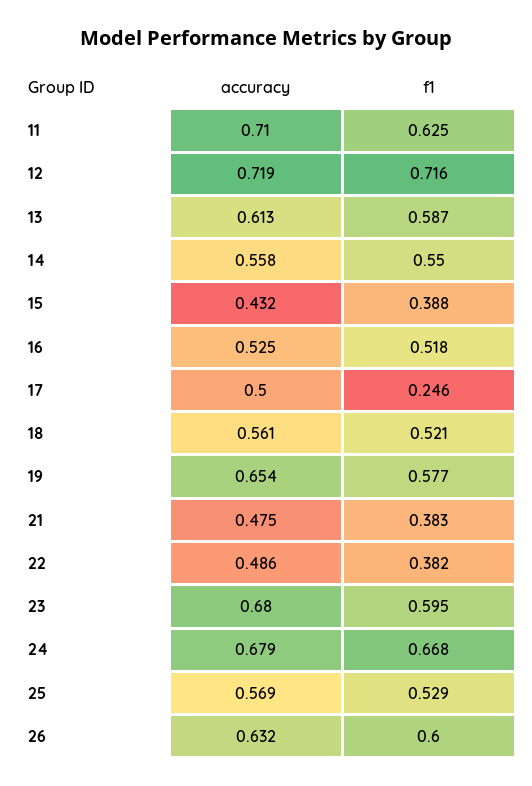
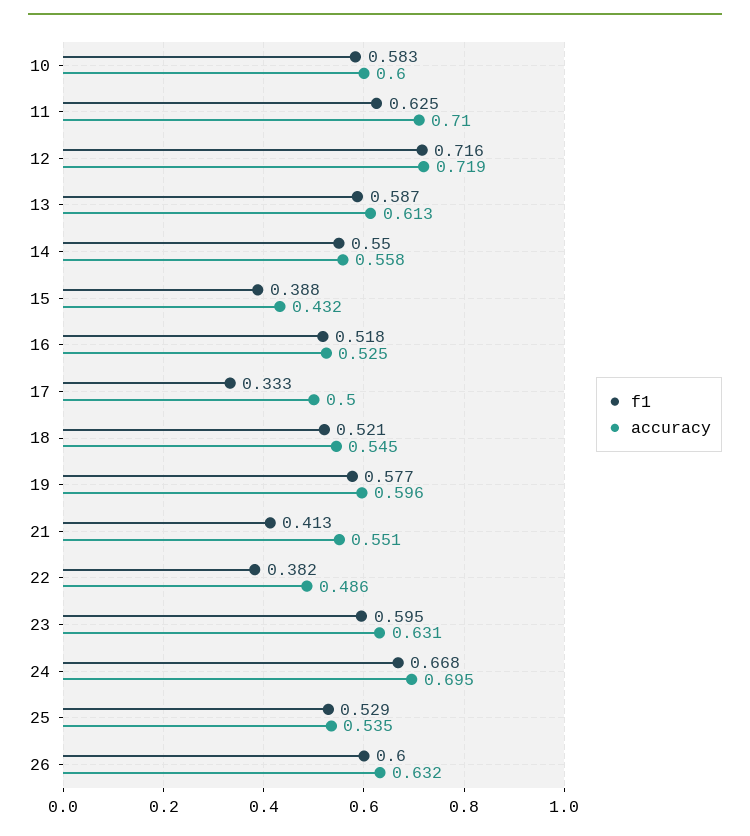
f1, 17: 0.246 -> 0.333
accuracy, 18: 0.561 -> 0.545
accuracy, 19: 0.654 -> 0.596
accuracy, 21: 0.475 -> 0.551
f1, 21: 0.383 -> 0.413
accuracy, 23: 0.68 -> 0.631
accuracy, 24: 0.679 -> 0.695
accuracy, 25: 0.569 -> 0.535
f1, 10: none -> 0.583
accuracy, 10: none -> 0.6

